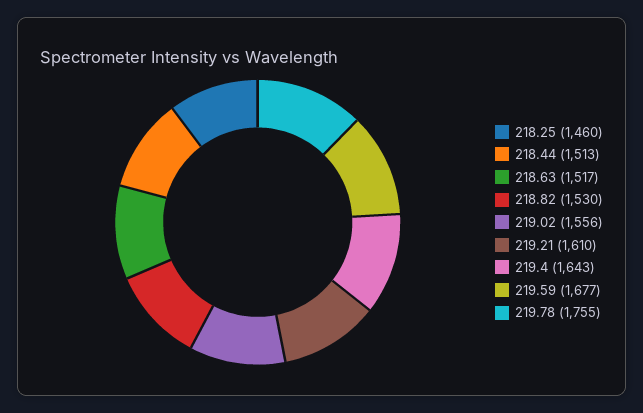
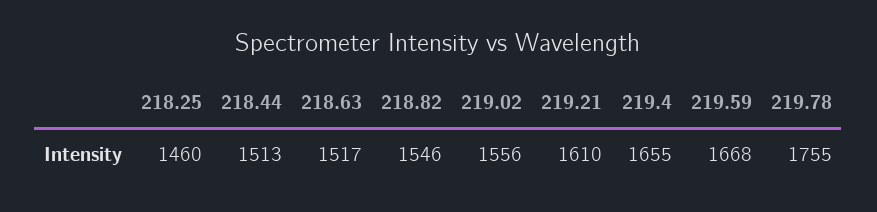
218.82: 1530 -> 1546
219.4: 1643 -> 1655
219.59: 1677 -> 1668

